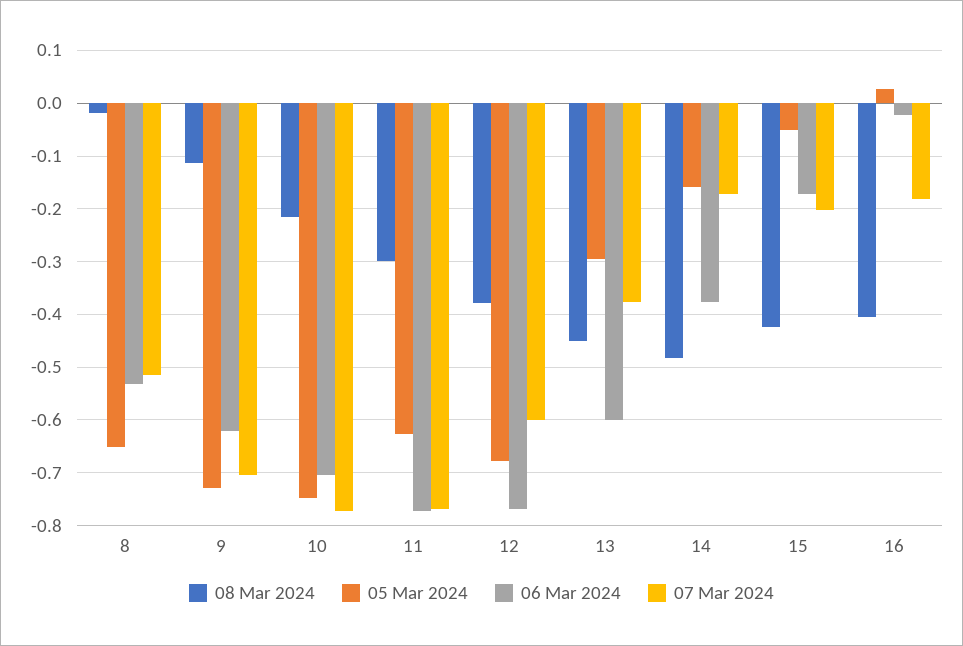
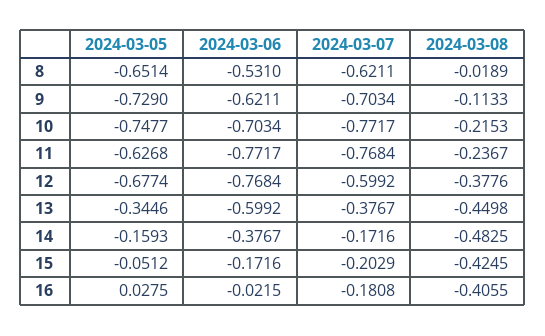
07 Mar 2024, 8: -0.52 -> -0.6211
08 Mar 2024, 11: -0.3 -> -0.2367
05 Mar 2024, 13: -0.3 -> -0.3446

